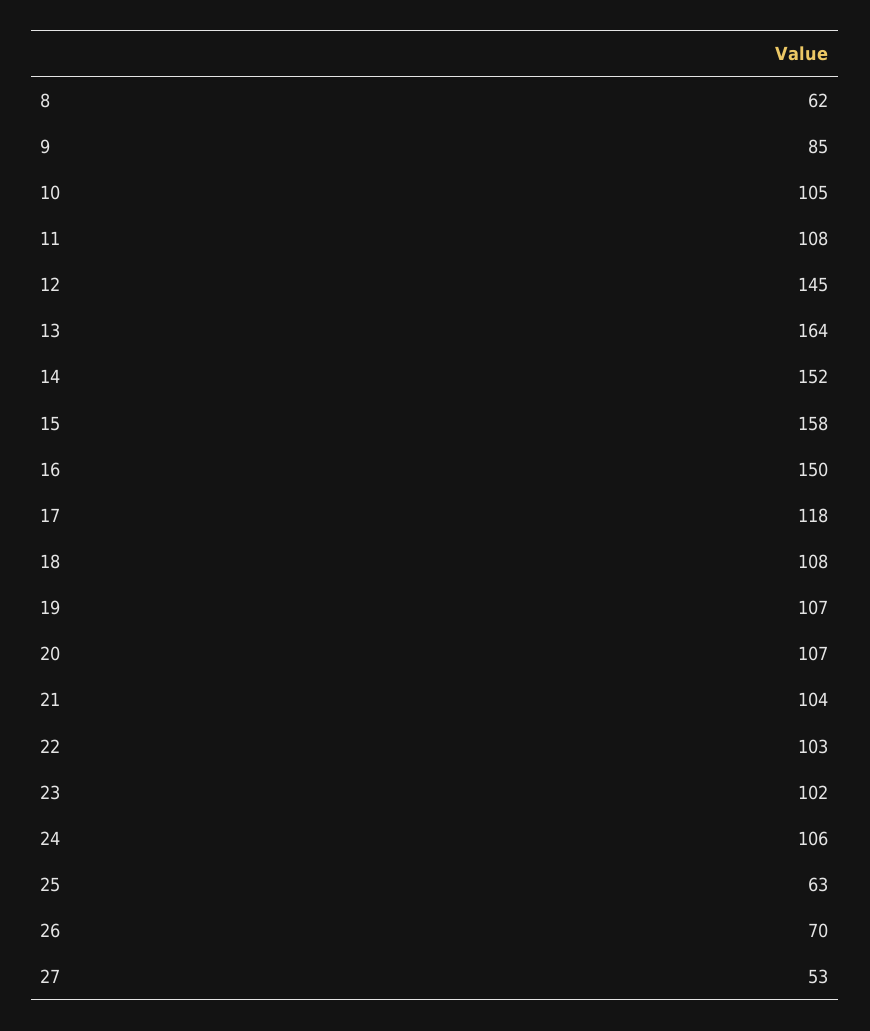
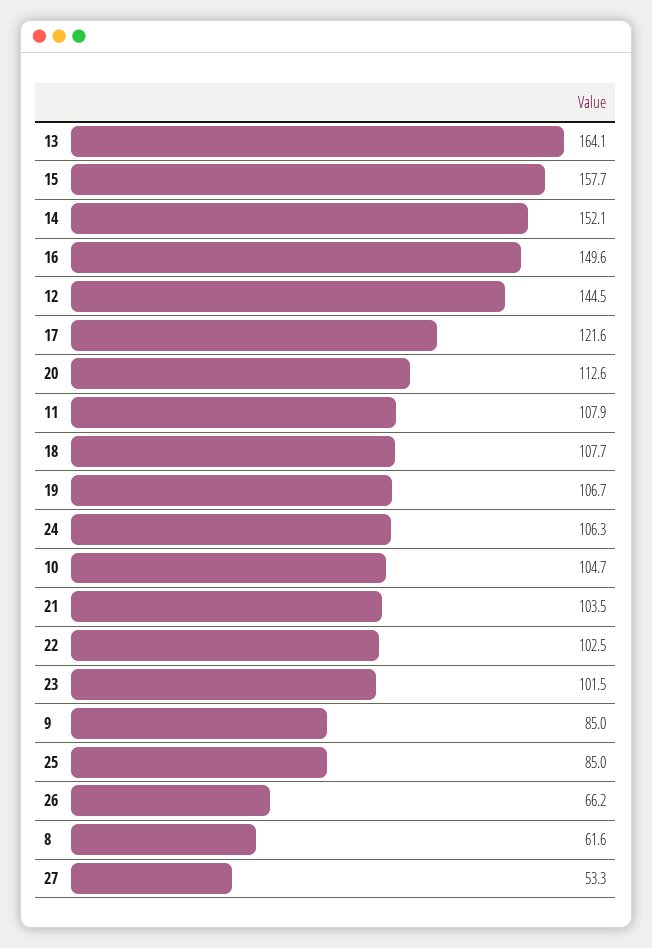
17: 118 -> 121.6
20: 107 -> 112.6
25: 63 -> 85
26: 70 -> 66.2

